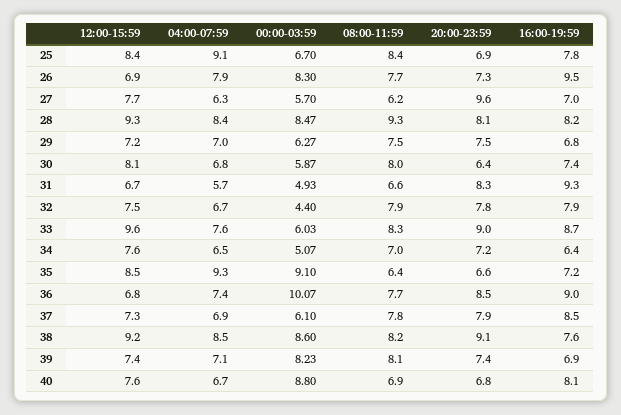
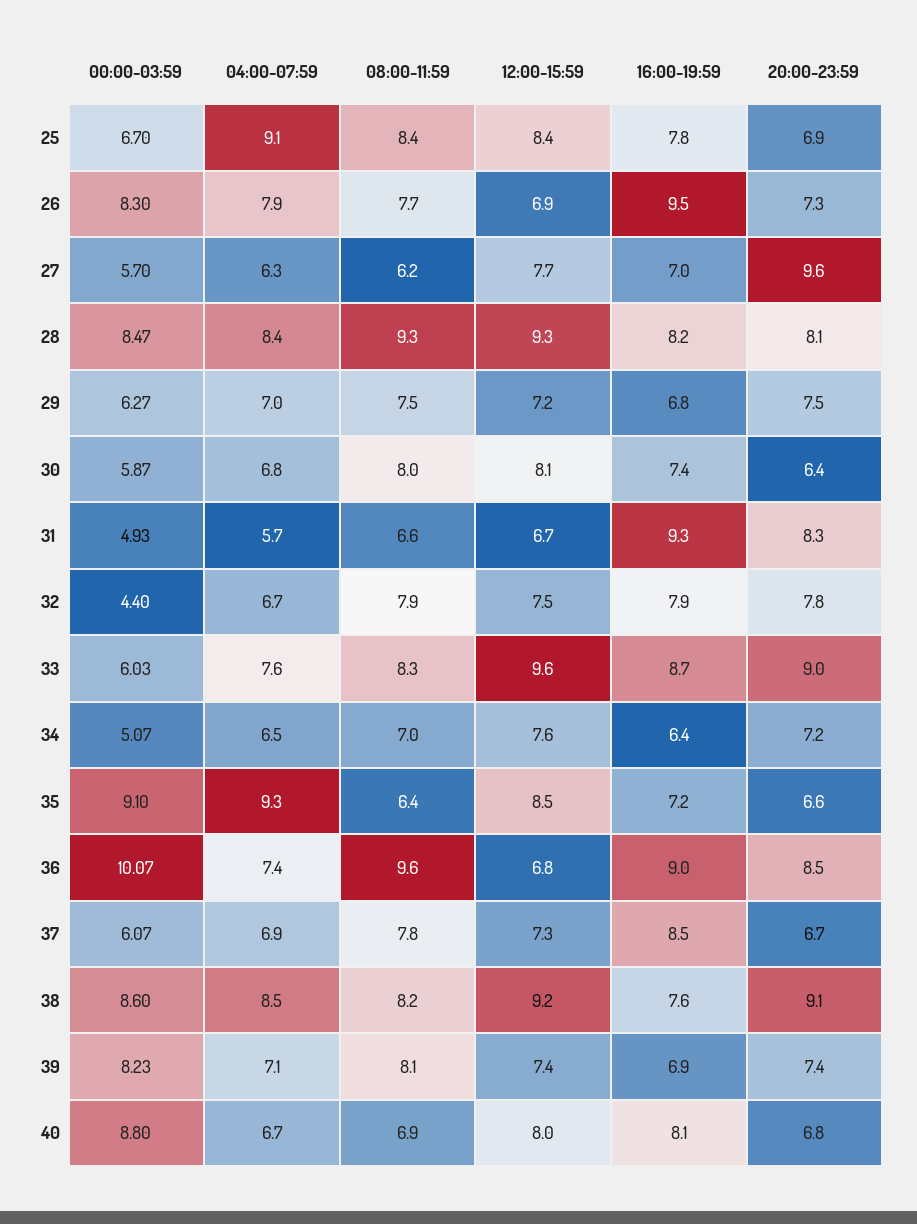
08:00-11:59, 36: 7.7 -> 9.6
00:00-03:59, 37: 6.1 -> 6.07
20:00-23:59, 37: 7.9 -> 6.7
12:00-15:59, 40: 7.6 -> 8

